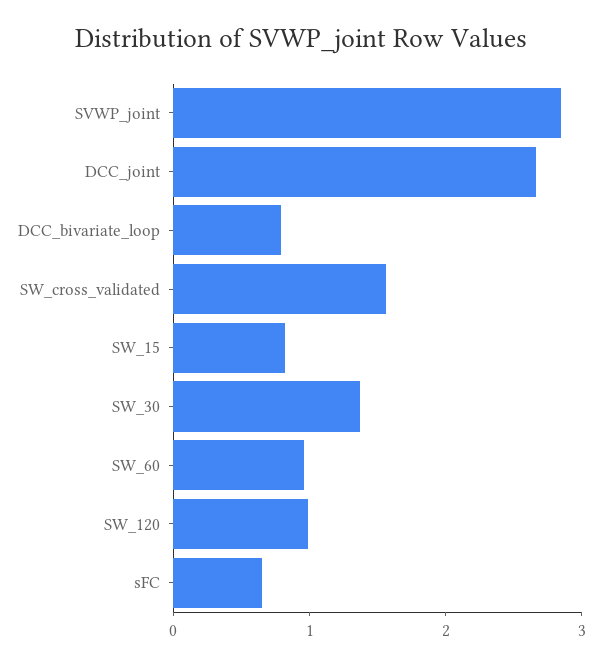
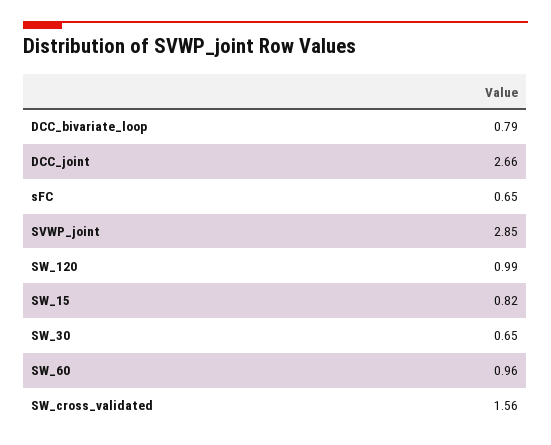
SW_30: 1.4 -> 0.65

